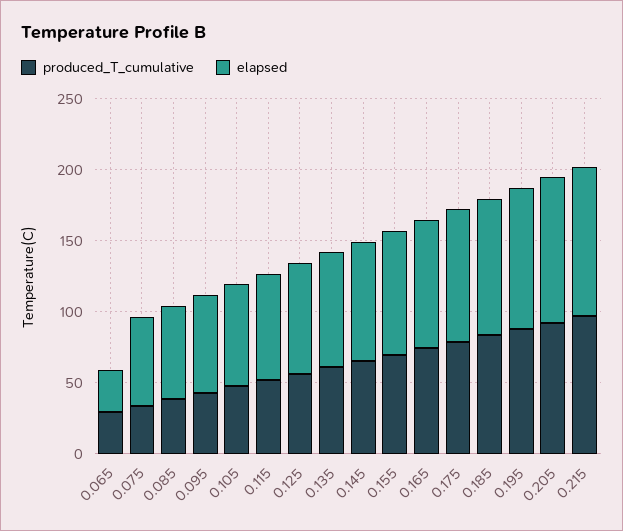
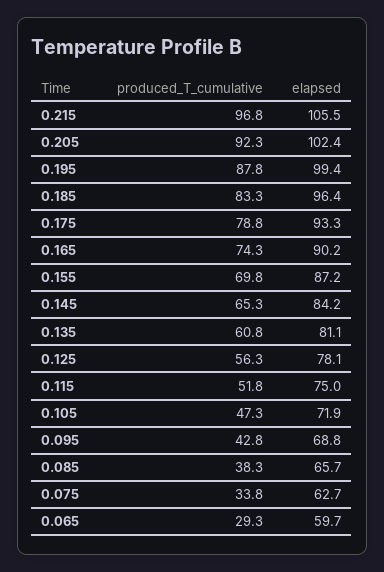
elapsed, 0.065: 30 -> 59.7

